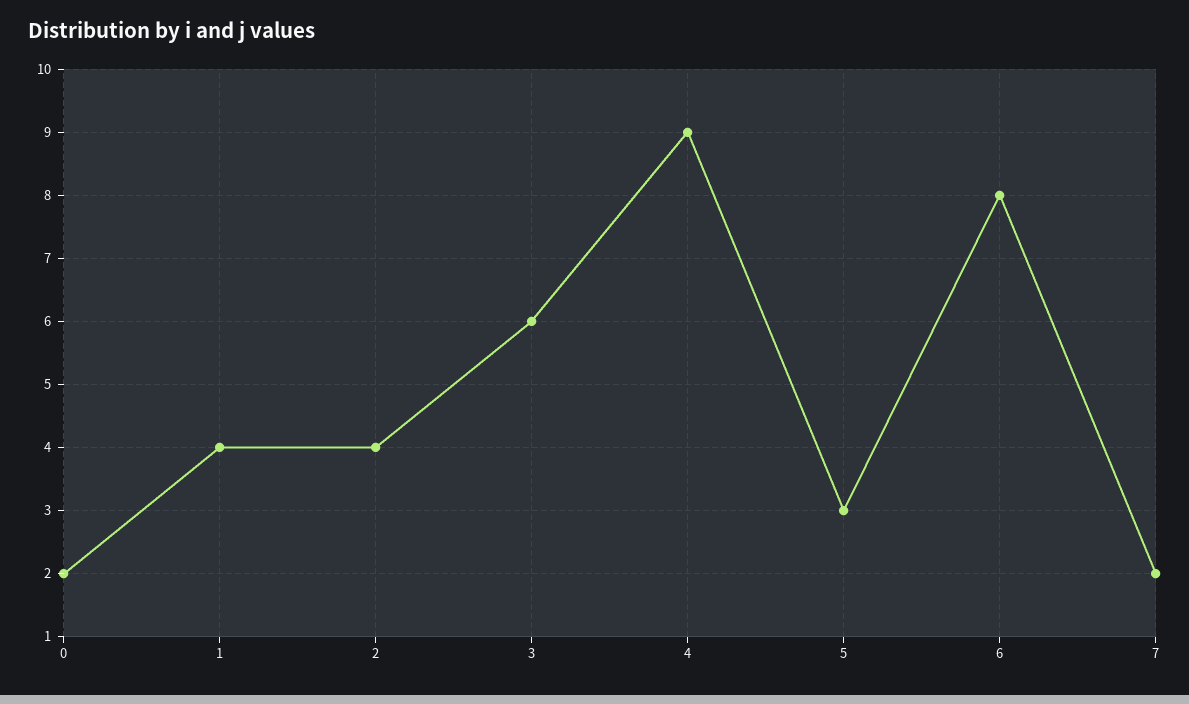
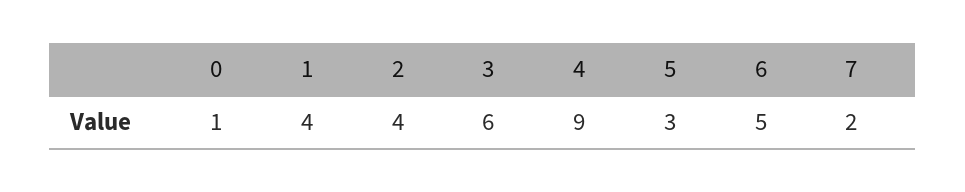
0: 2 -> 1
6: 8 -> 5

